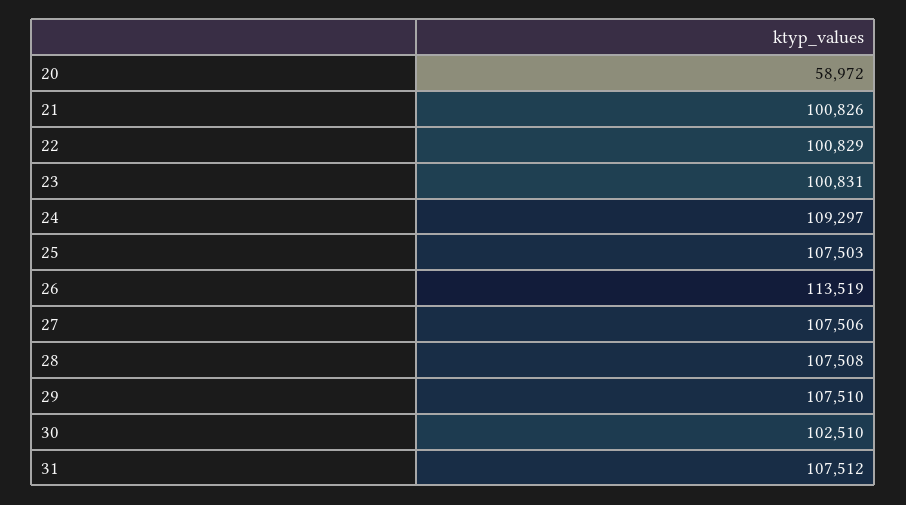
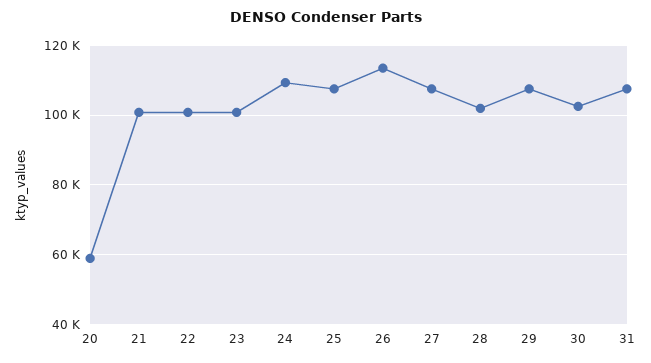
28: 107508 -> 102000

